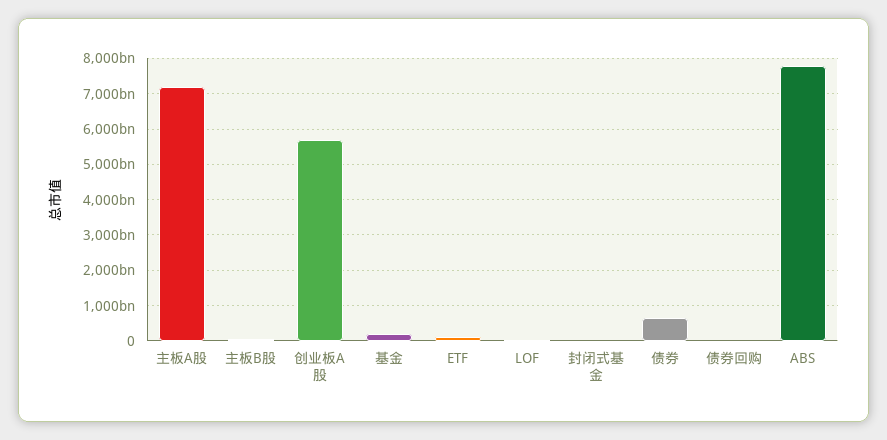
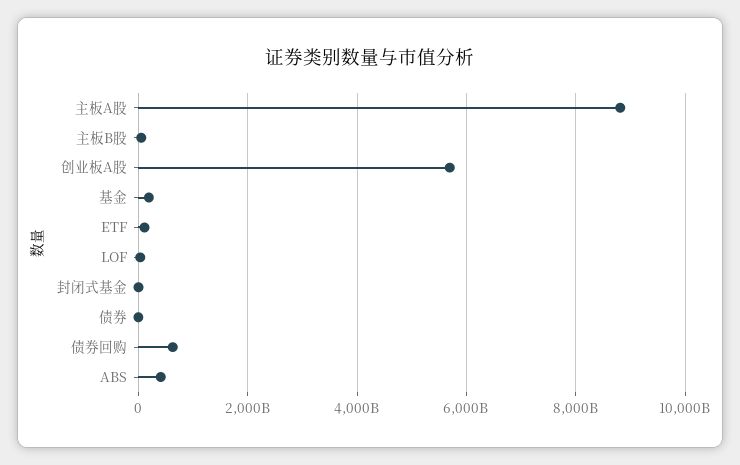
主板A股: 7200000000000 -> 8800000000000
债券: 600000000000 -> 0
债券回购: 0 -> 600000000000
ABS: 7800000000000 -> 400000000000

